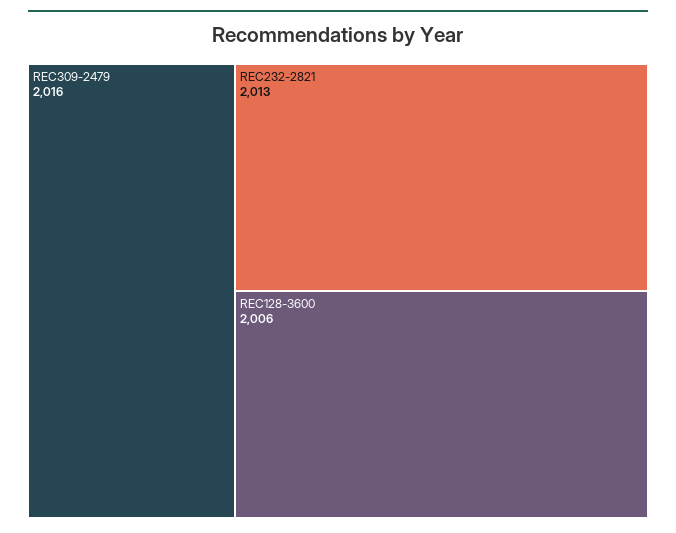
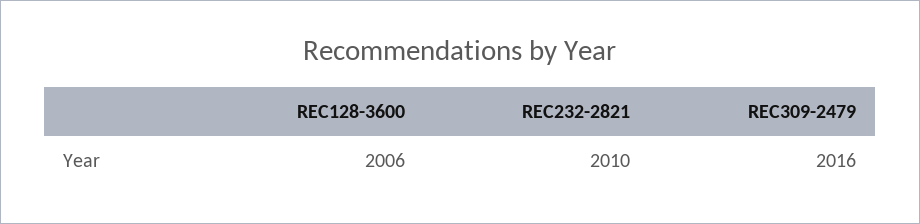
REC232-2821: 2013 -> 2010

